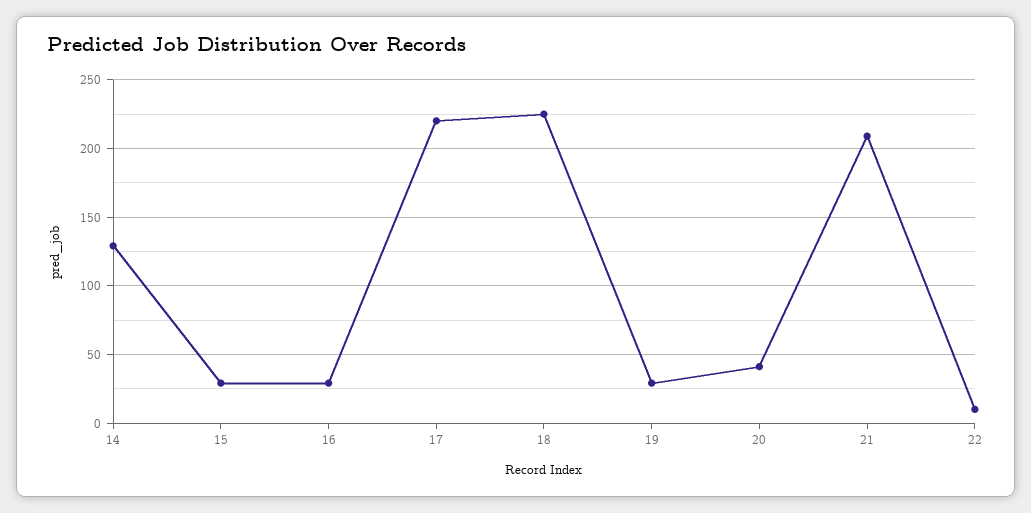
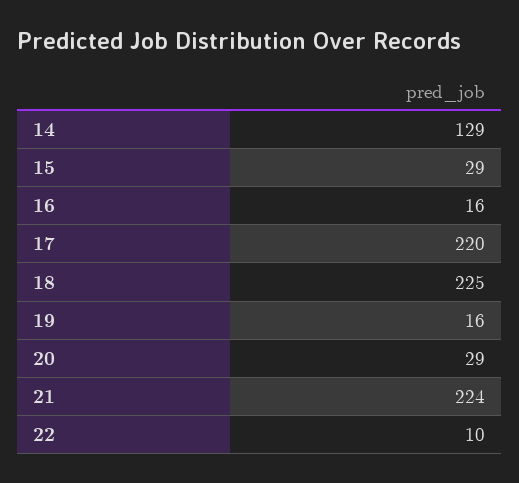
16: 30 -> 16
19: 30 -> 16
20: 40 -> 29
21: 210 -> 224

